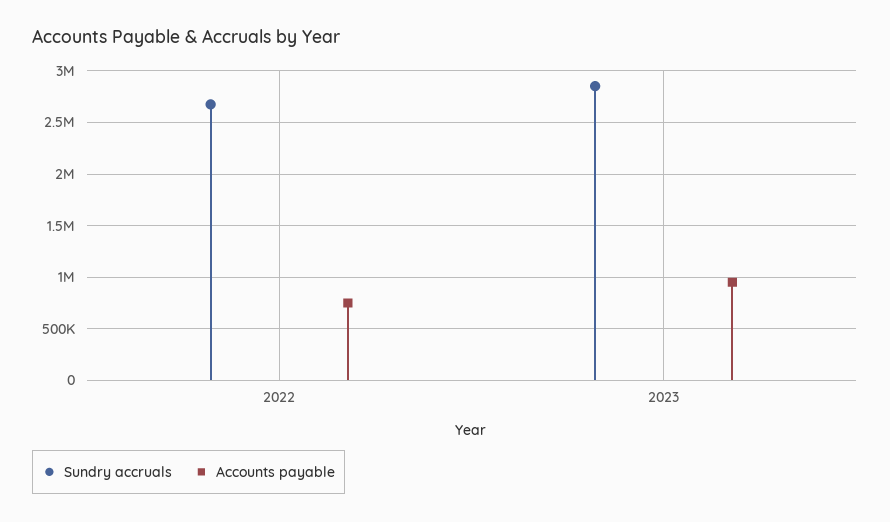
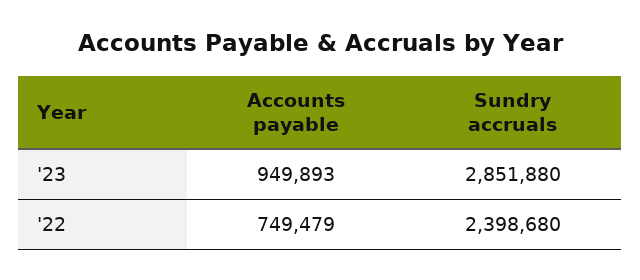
Sundry accruals, 2022: 2700000 -> 2398680

